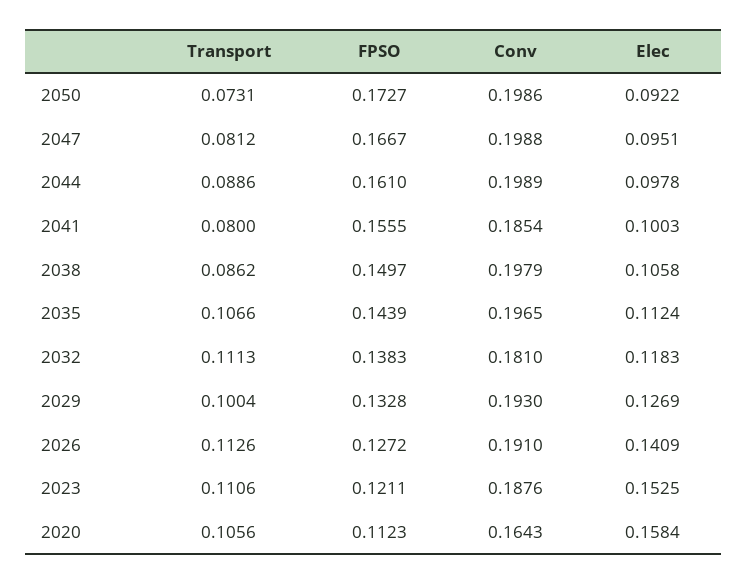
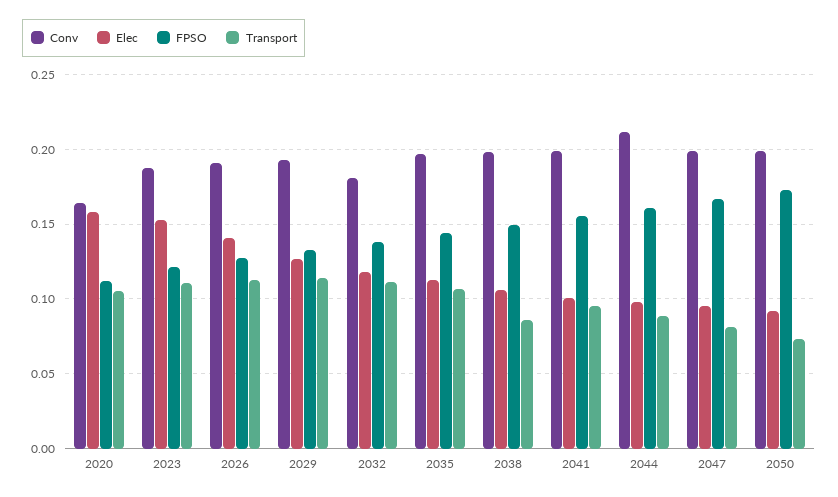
Conv, 2044: 0.1989 -> 0.21
Transport, 2041: 0.08 -> 0.095
Conv, 2041: 0.1854 -> 0.2
Transport, 2029: 0.1004 -> 0.115

